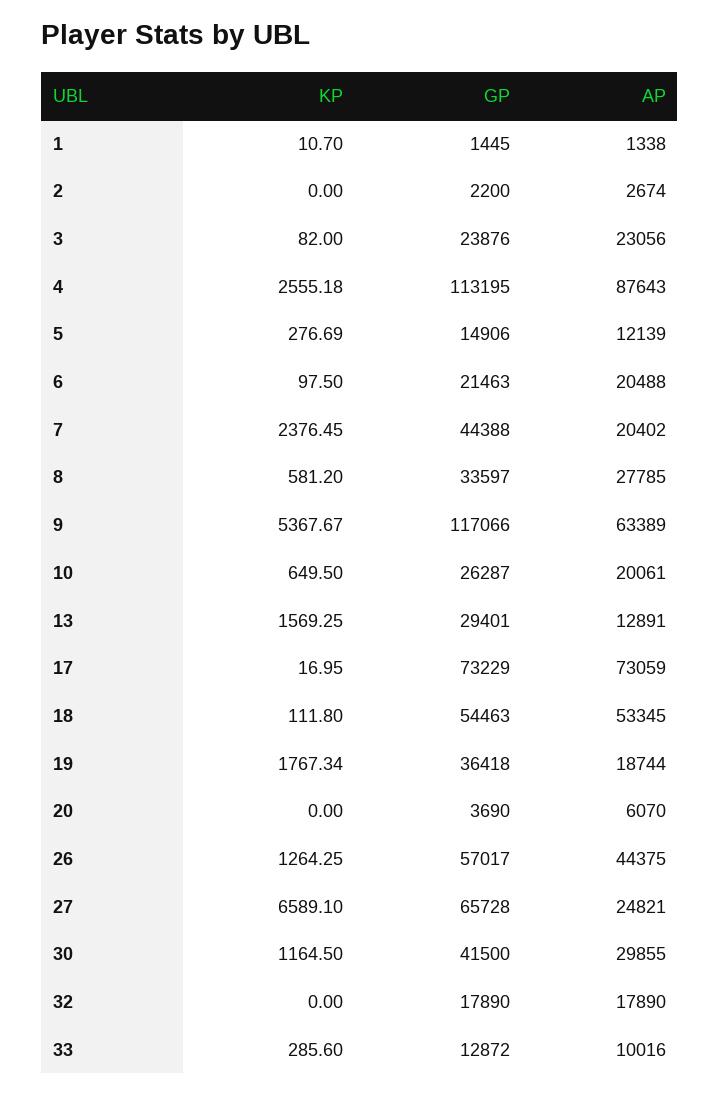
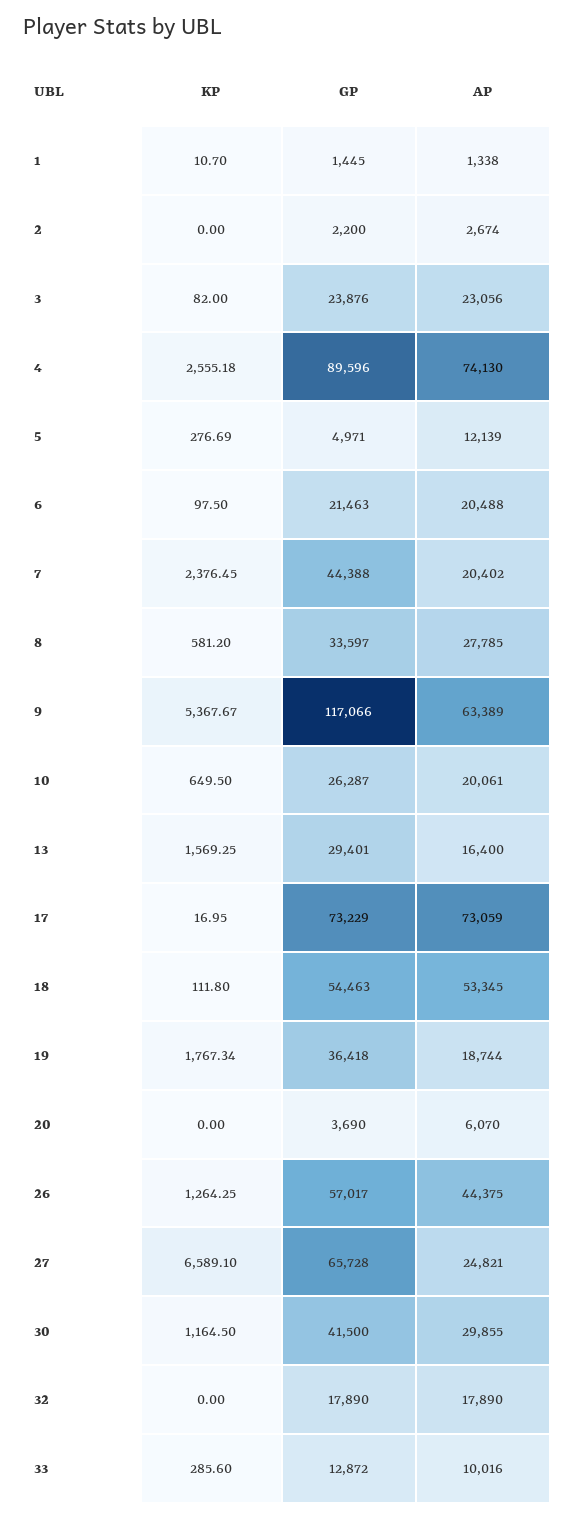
GP, 4: 113195 -> 89596
AP, 4: 87643 -> 74130
GP, 5: 14906 -> 4971
AP, 13: 12891 -> 16400

